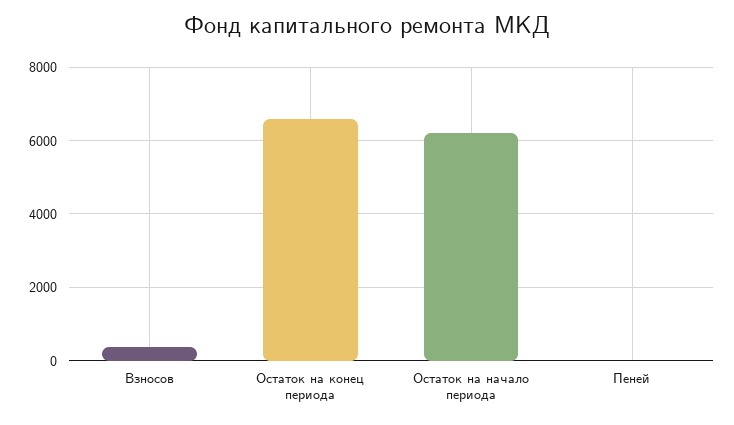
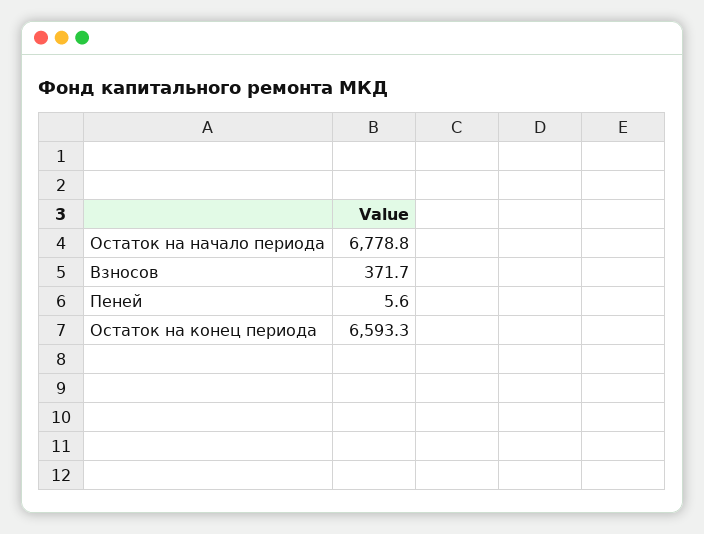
Остаток на начало периода: 6200 -> 6778.8

